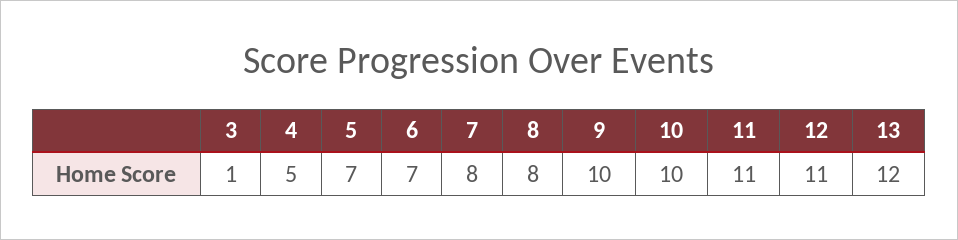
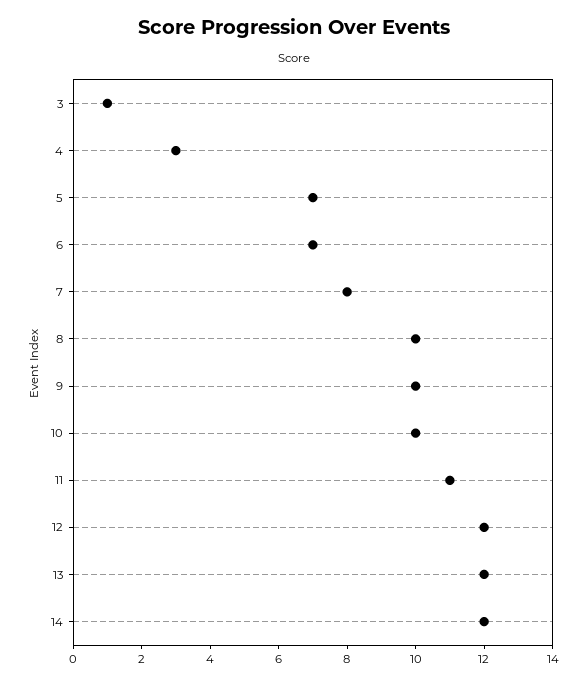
4: 5 -> 3
8: 8 -> 10
12: 11 -> 12
14: none -> 12

